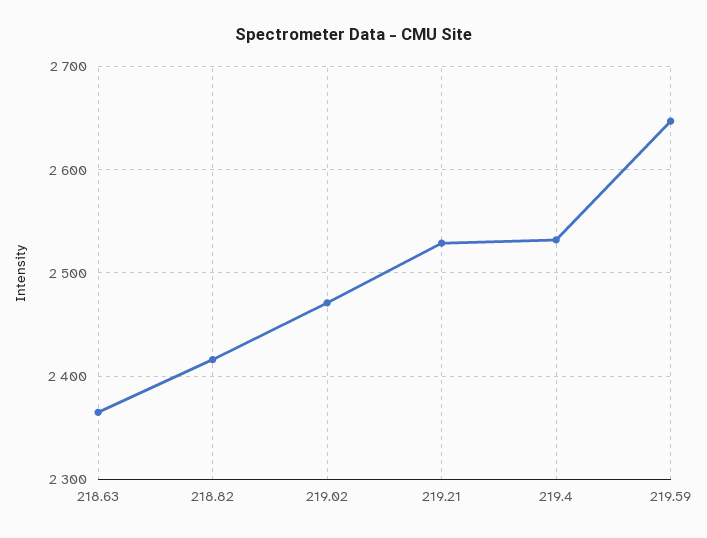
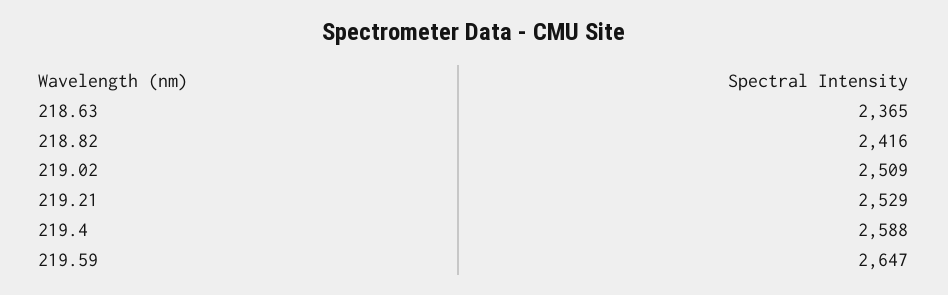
219.02: 2470 -> 2509
219.4: 2530 -> 2588

